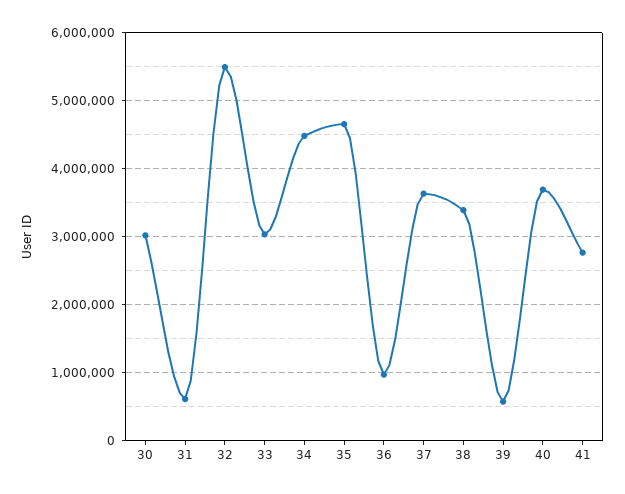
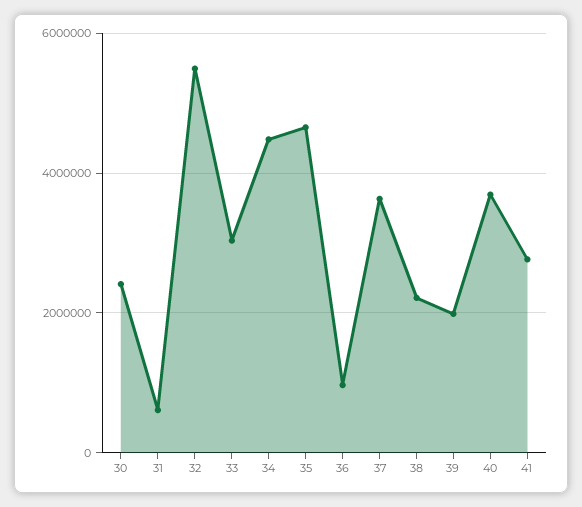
30: 3000000 -> 2400000
38: 3400000 -> 2200000
39: 600000 -> 2000000

